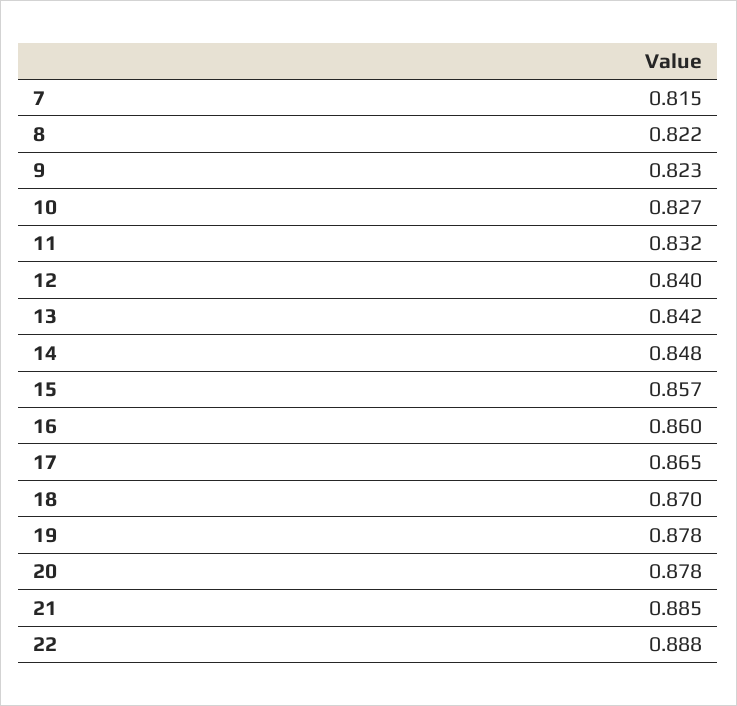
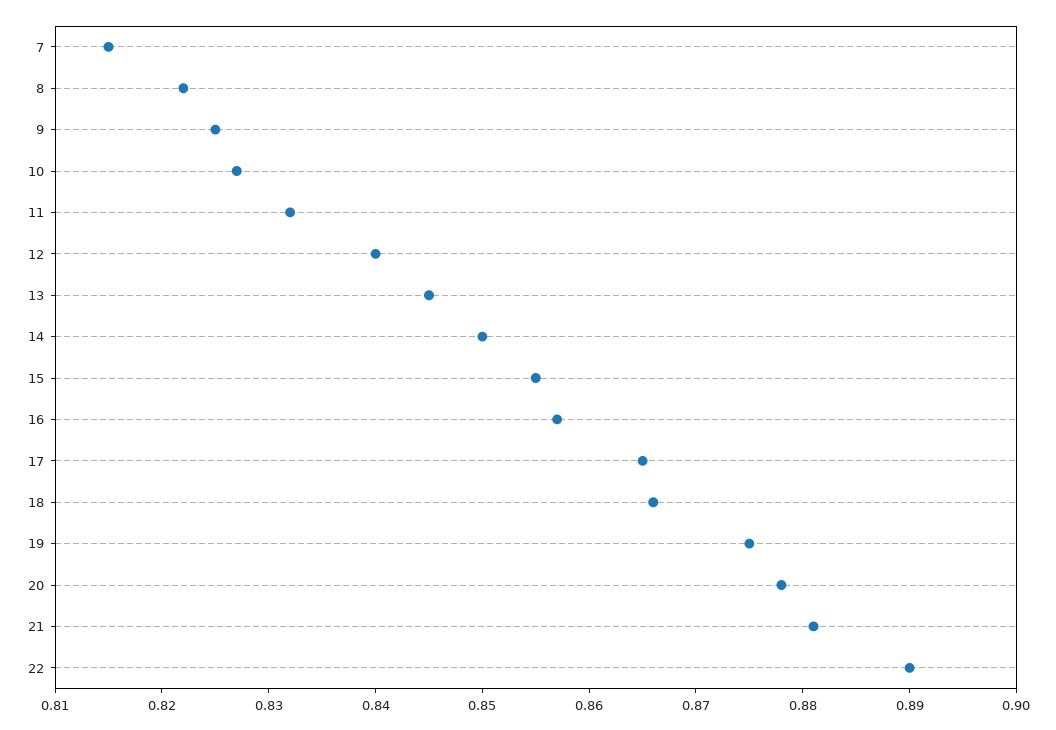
9: 0.823 -> 0.825
13: 0.842 -> 0.845
14: 0.848 -> 0.85
15: 0.857 -> 0.855
16: 0.86 -> 0.857
18: 0.87 -> 0.866
19: 0.878 -> 0.875
21: 0.885 -> 0.881
22: 0.888 -> 0.89

